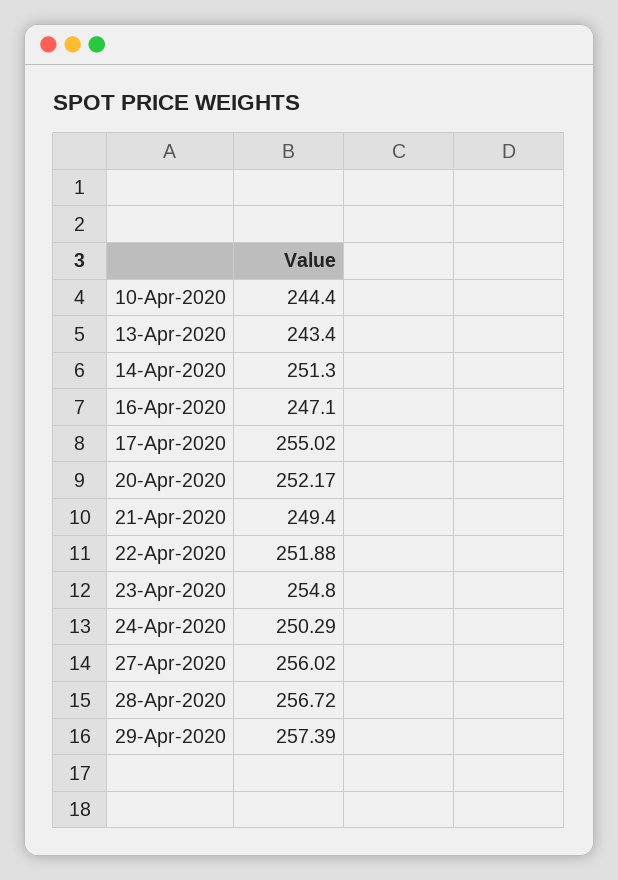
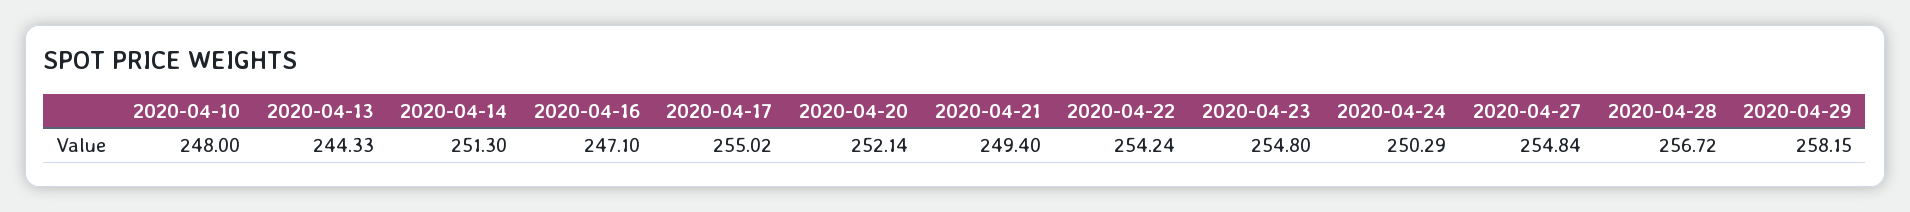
10-Apr-2020: 244.4 -> 248
13-Apr-2020: 243.4 -> 244.33
20-Apr-2020: 252.17 -> 252.14
22-Apr-2020: 251.88 -> 254.24
27-Apr-2020: 256.02 -> 254.84
29-Apr-2020: 257.39 -> 258.15

